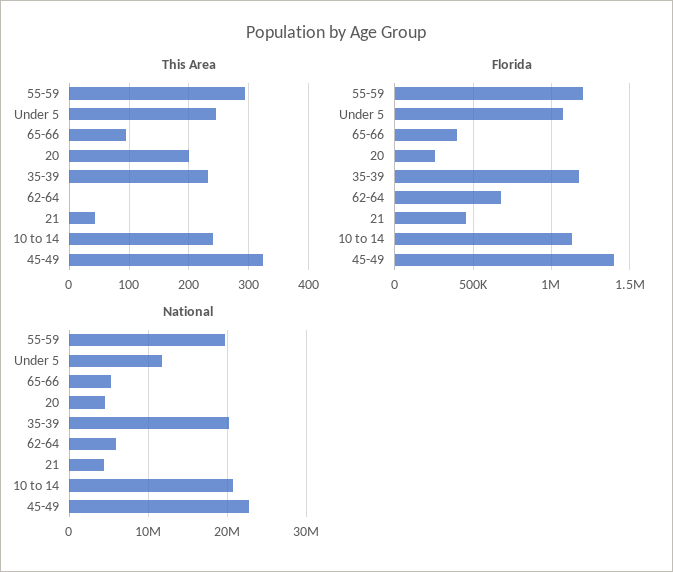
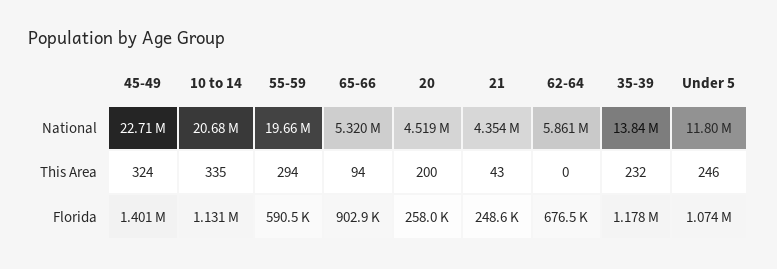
This Area, 10 to 14: 240 -> 335
Florida, 55-59: 1200000 -> 590500
Florida, 65-66: 400000 -> 902900
Florida, 21: 450000 -> 248600
National, 35-39: 20000000 -> 13840000

